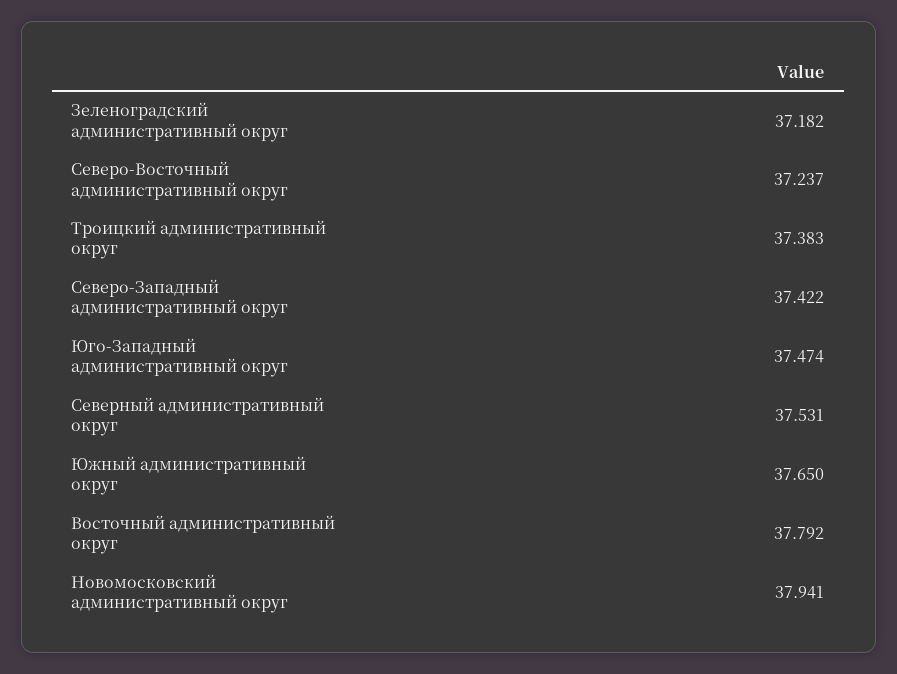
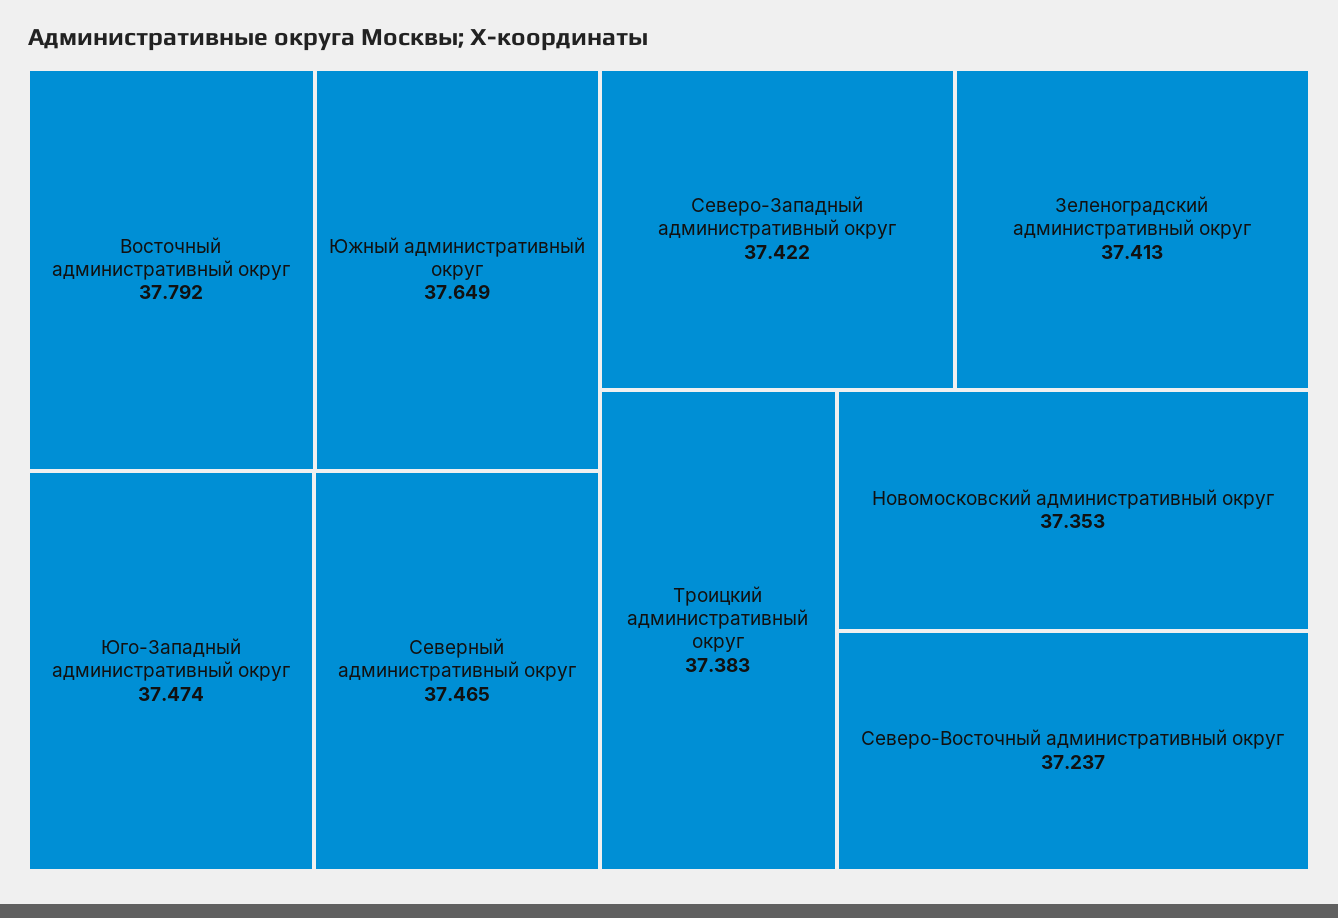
Зеленоградский административный округ: 37.182 -> 37.413
Северный административный округ: 37.531 -> 37.465
Южный административный округ: 37.65 -> 37.649
Новомосковский административный округ: 37.941 -> 37.353

